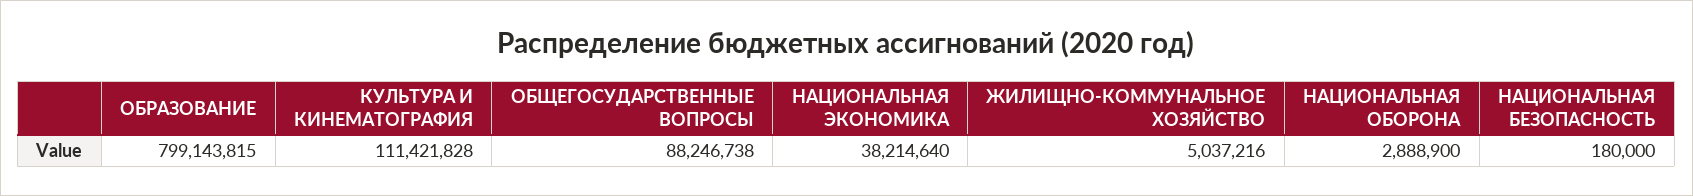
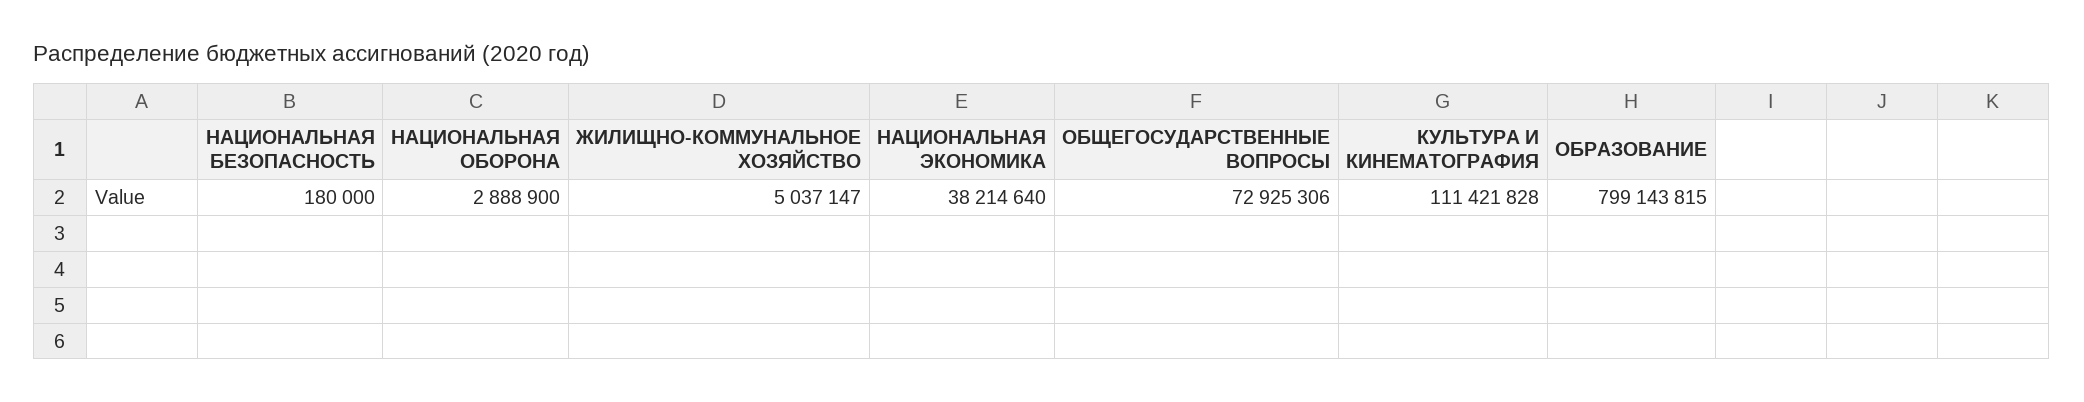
ОБЩЕГОСУДАРСТВЕННЫЕ ВОПРОСЫ: 88246738 -> 72925306
ЖИЛИЩНО-КОММУНАЛЬНОЕ ХОЗЯЙСТВО: 5037216 -> 5037147

